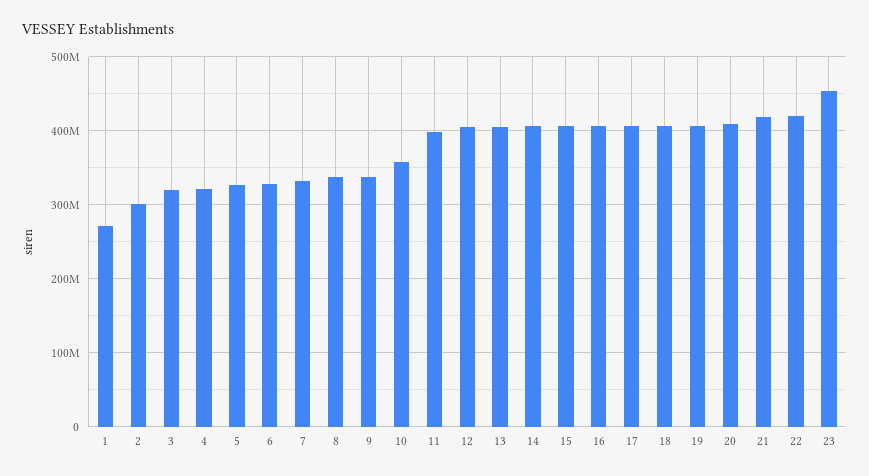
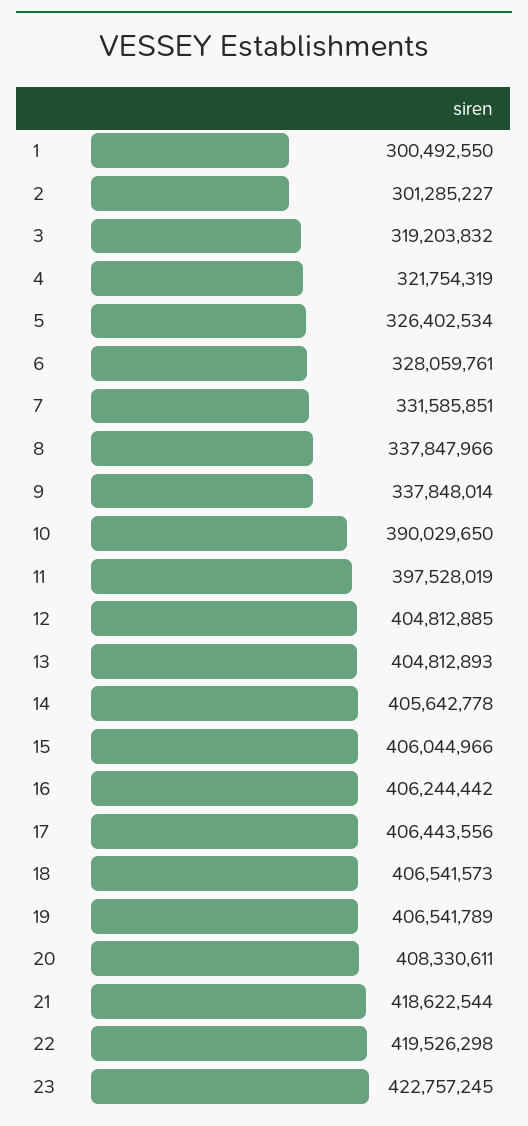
1: 270000000 -> 300492550
10: 360000000 -> 390029650
23: 450000000 -> 422757245

